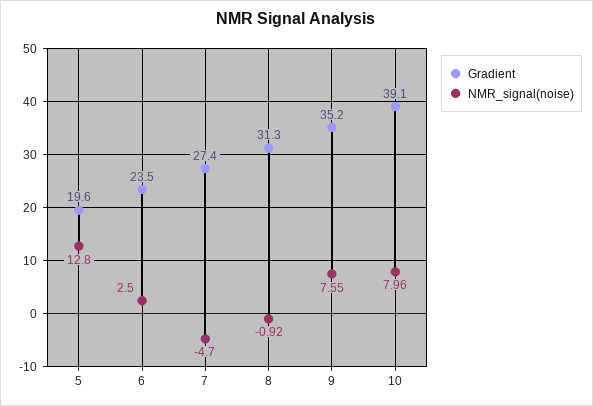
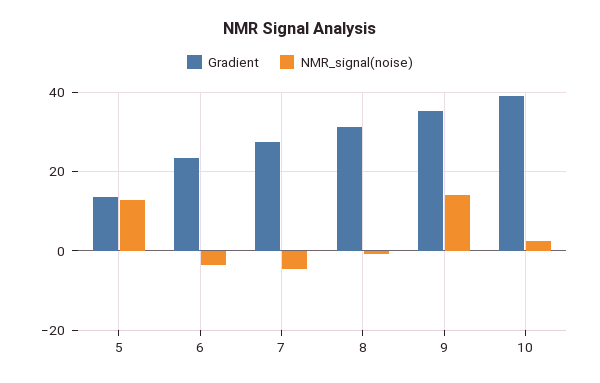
Gradient, 5: 19.6 -> 14
NMR_signal(noise), 6: 2.5 -> -4
NMR_signal(noise), 9: 7.55 -> 14
NMR_signal(noise), 10: 7.96 -> 2

